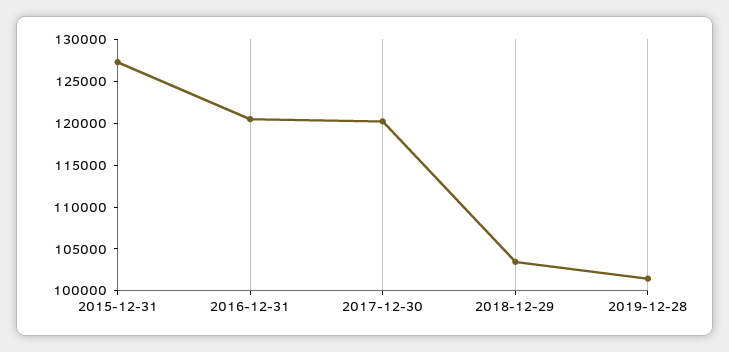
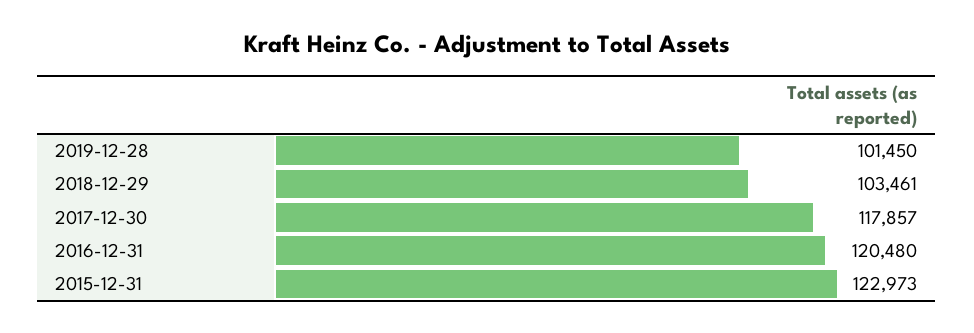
2015-12-31: 127000 -> 122973
2017-12-30: 120000 -> 117857

